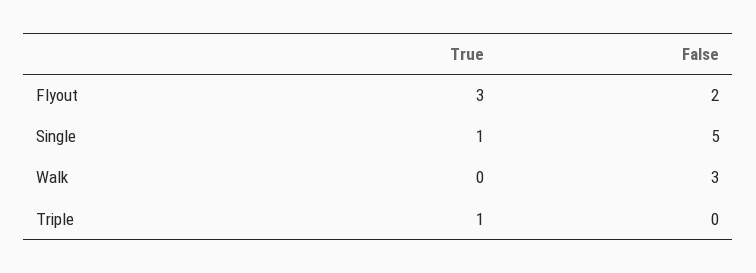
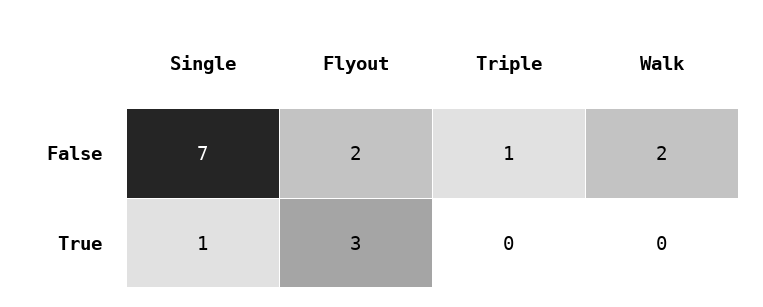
False, Single: 5 -> 7
False, Walk: 3 -> 2
True, Triple: 1 -> 0
False, Triple: 0 -> 1

